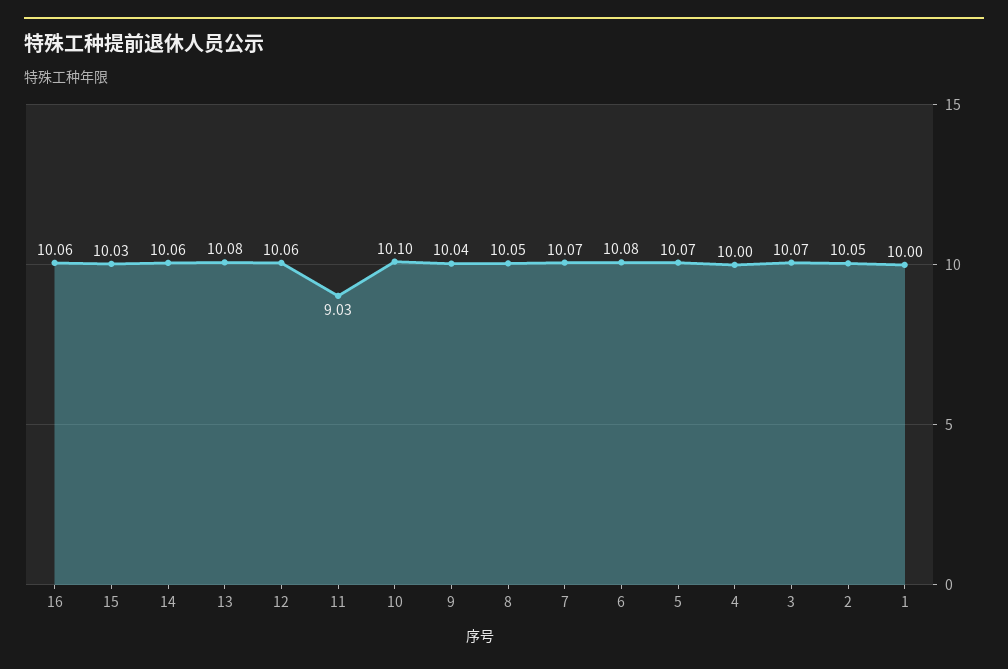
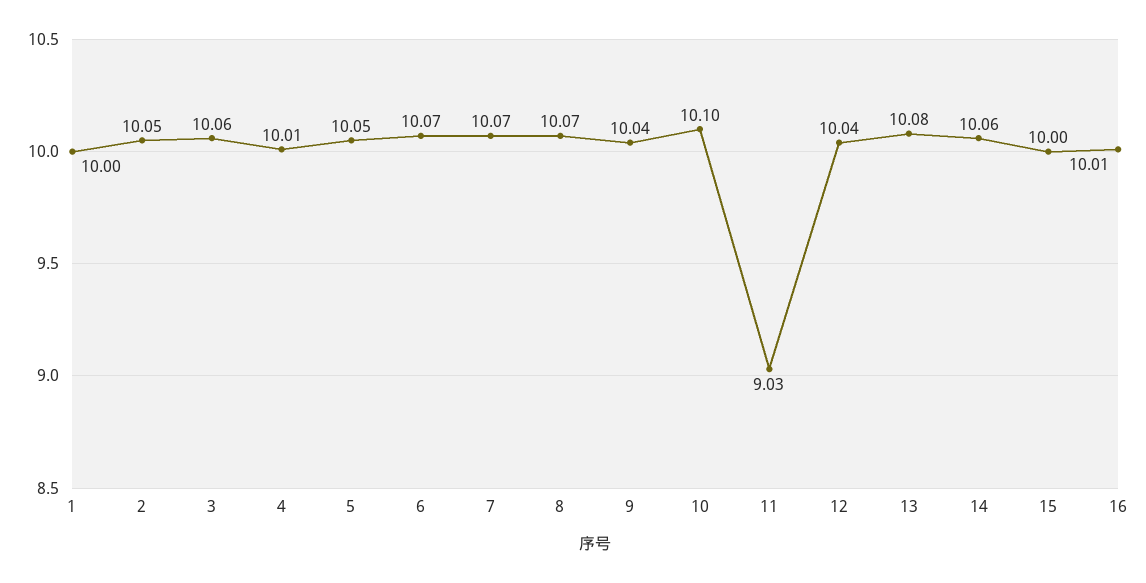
16: 10.06 -> 10.01
15: 10.03 -> 10
12: 10.06 -> 10.04
8: 10.05 -> 10.07
6: 10.08 -> 10.07
5: 10.07 -> 10.05
4: 10 -> 10.01
3: 10.07 -> 10.06

